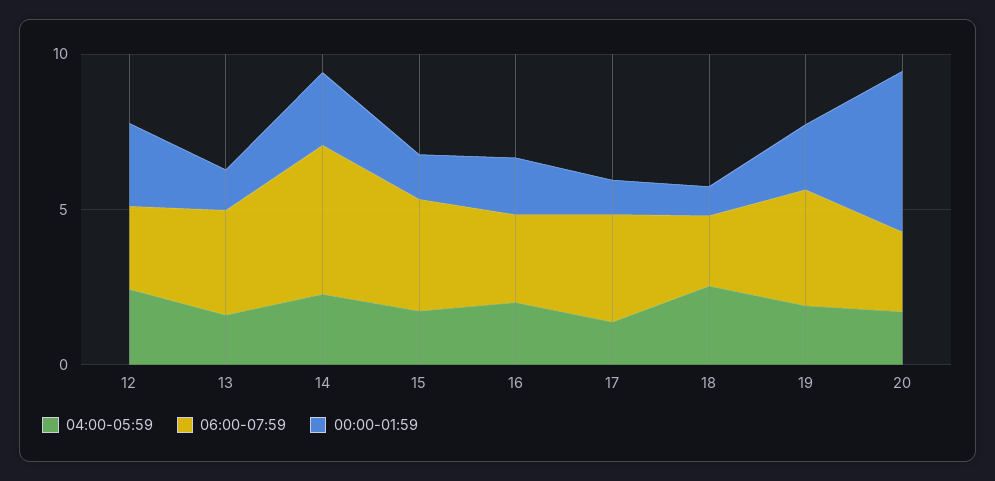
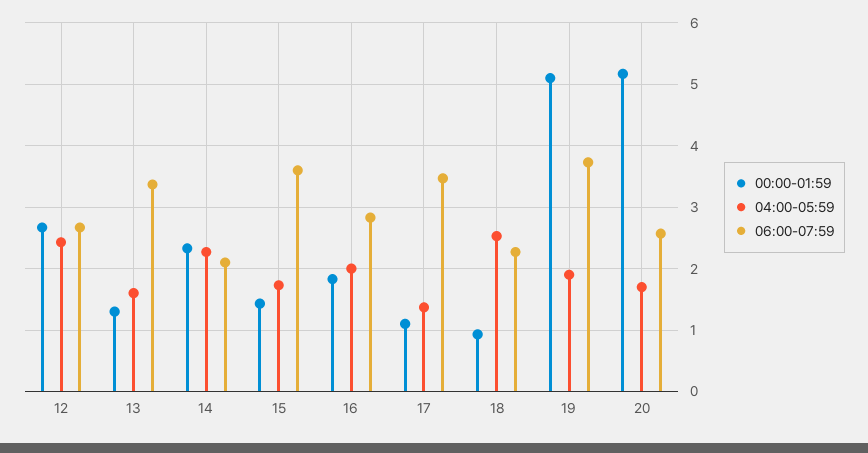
06:00-07:59, 14: 5 -> 2.1
00:00-01:59, 19: 2 -> 5.1

